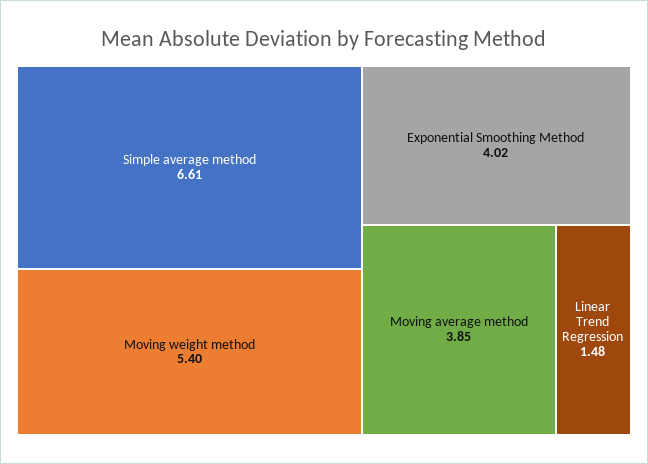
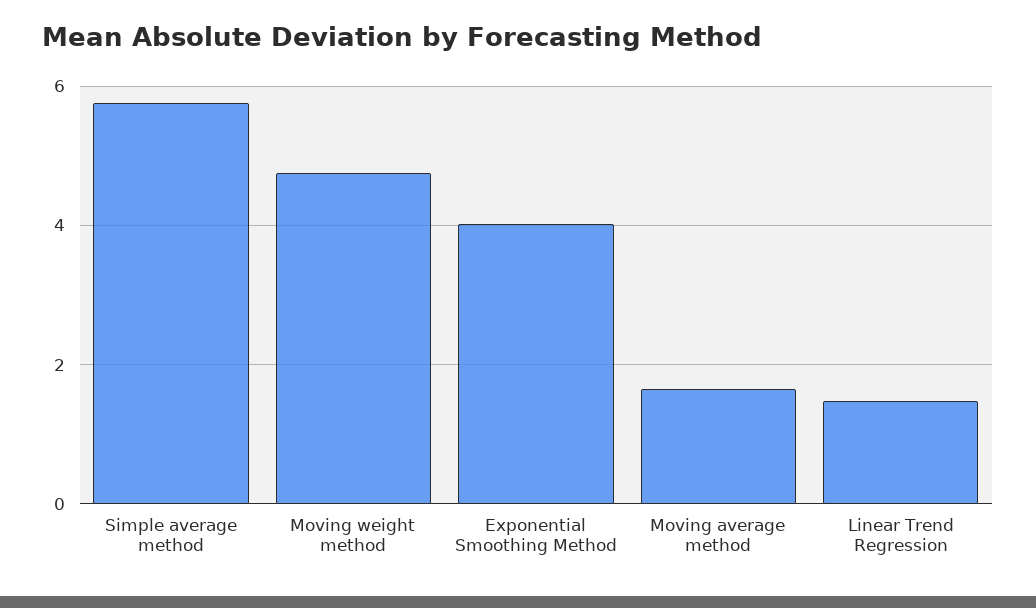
Simple average method: 6.61 -> 5.8
Moving weight method: 5.4 -> 4.8
Moving average method: 3.85 -> 1.6

